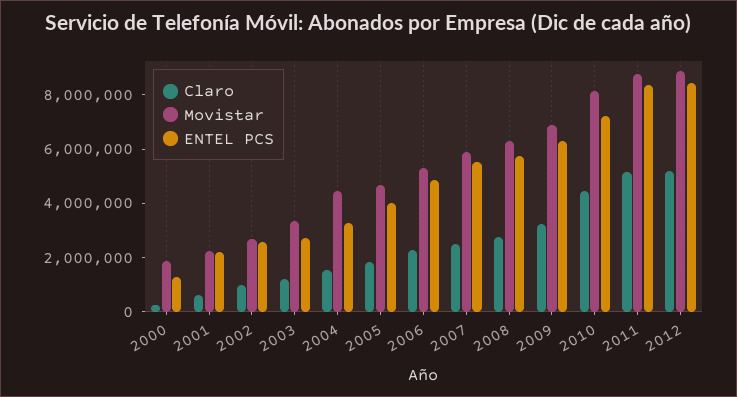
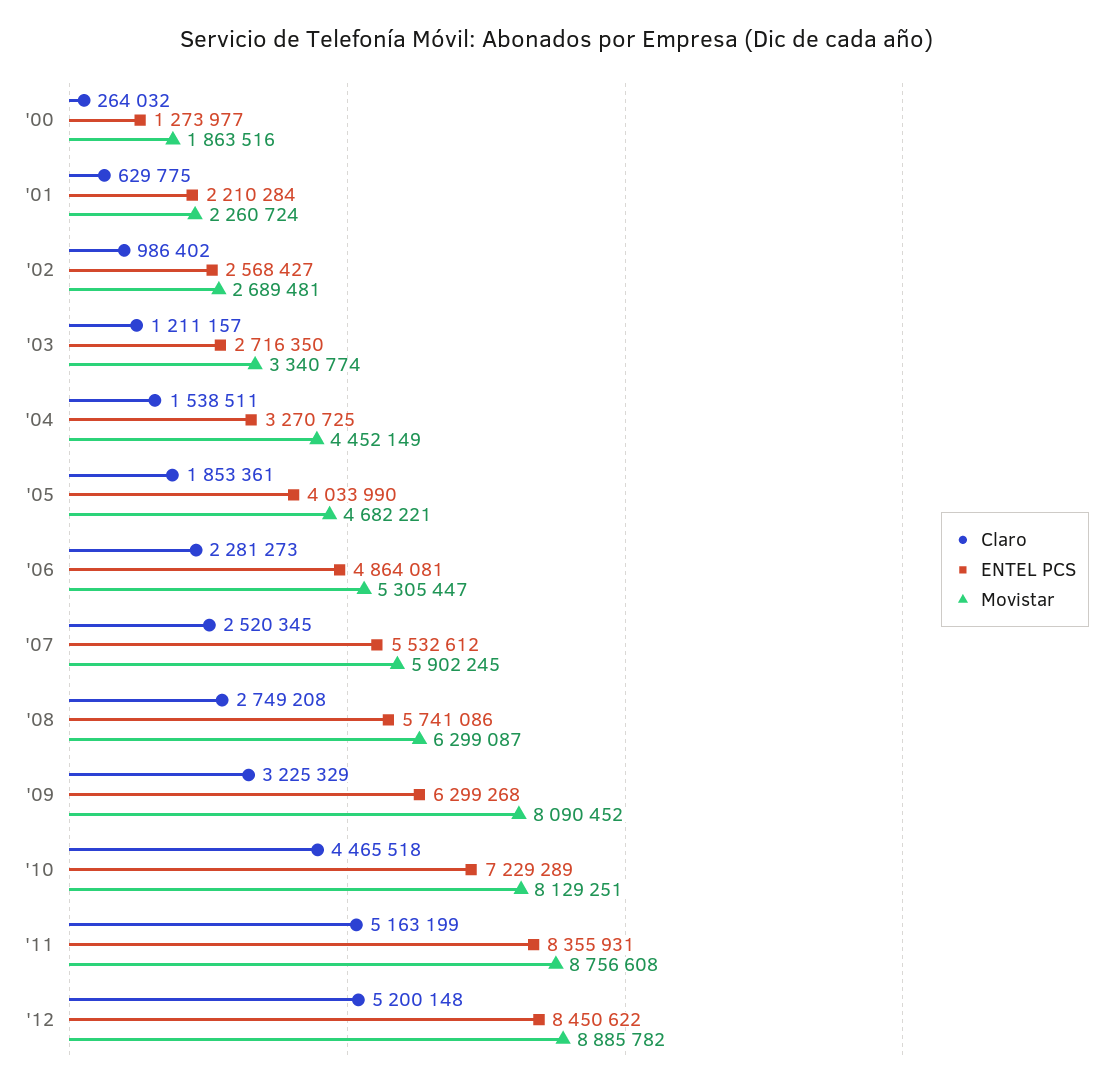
Movistar, 2009: 7000000 -> 8090452

